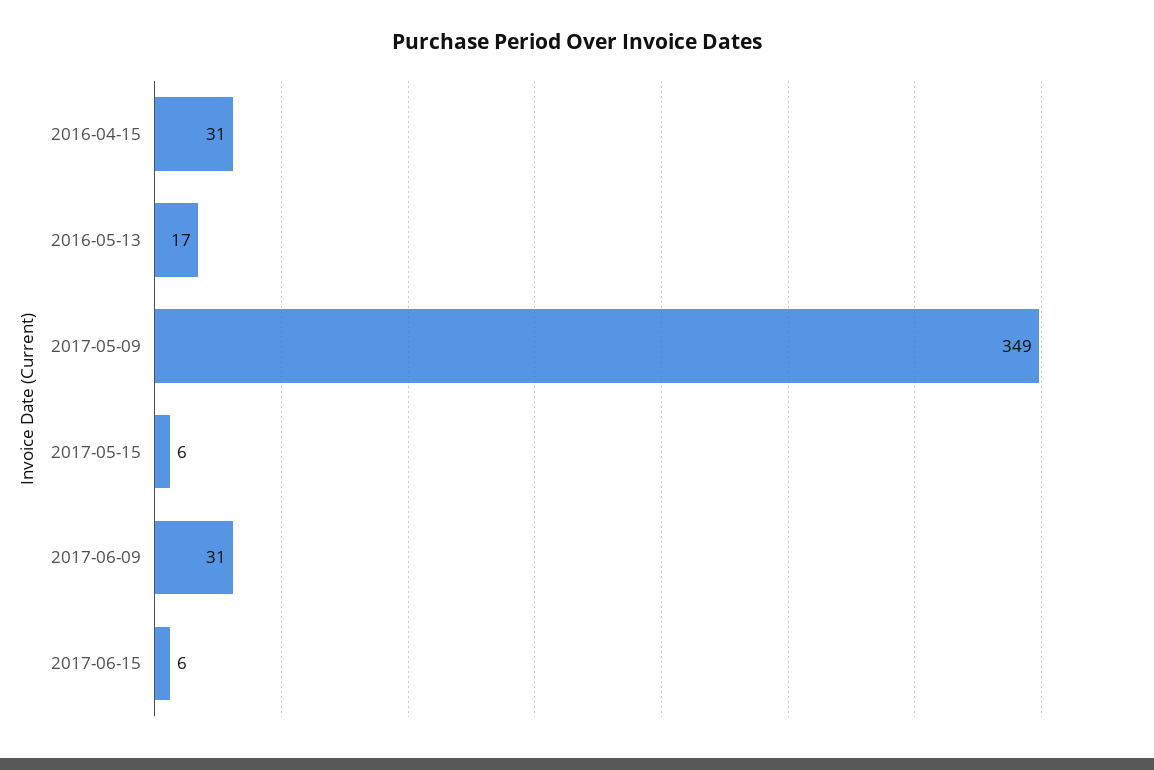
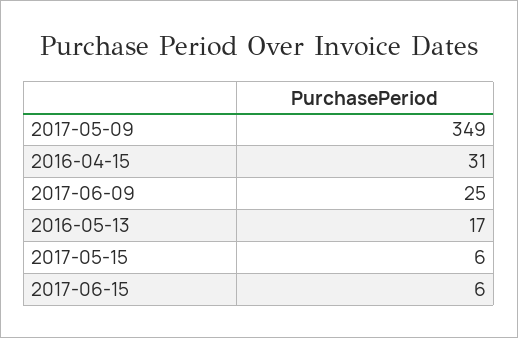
2017-06-09: 31 -> 25

